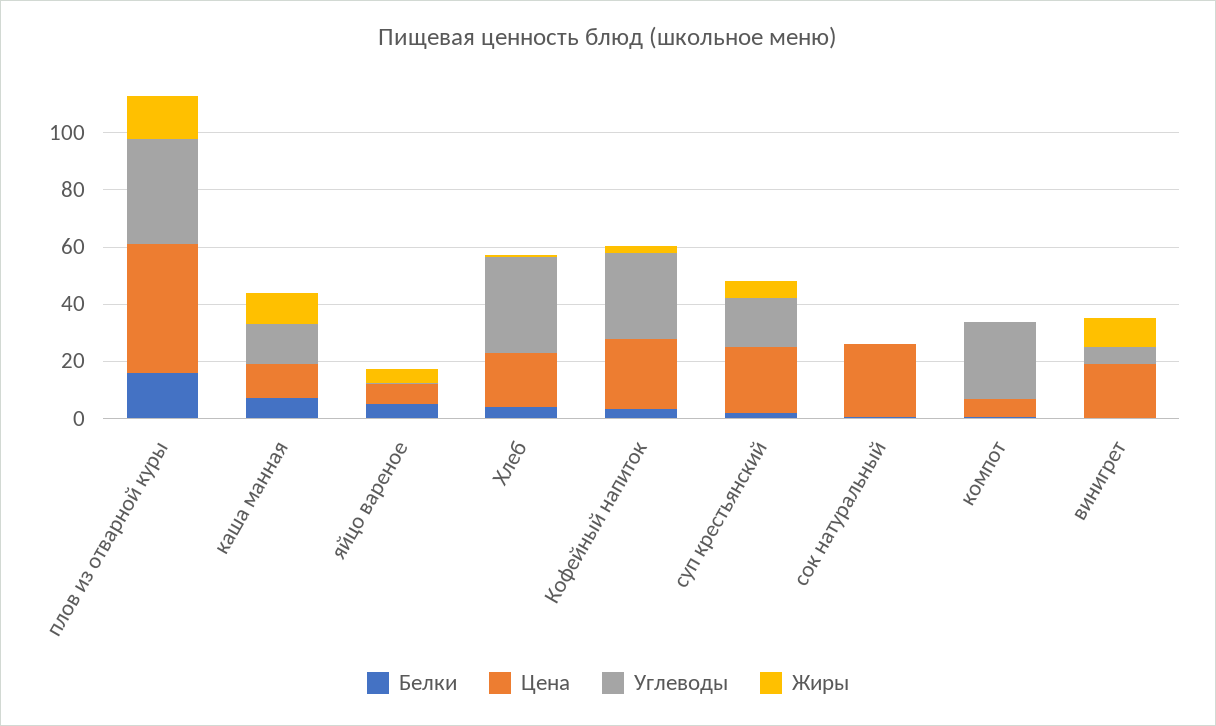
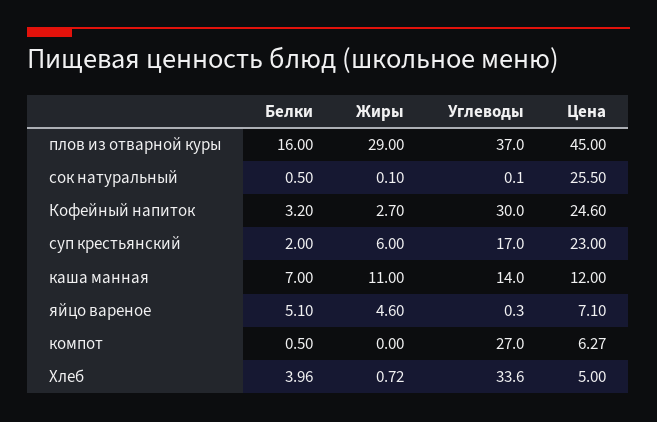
Жиры, плов из отварной куры: 15 -> 29
Цена, Хлеб: 20 -> 5
Белки, винигрет: 0 -> none
Цена, винигрет: 20 -> none
Углеводы, винигрет: 5 -> none
Жиры, винигрет: 10 -> none

